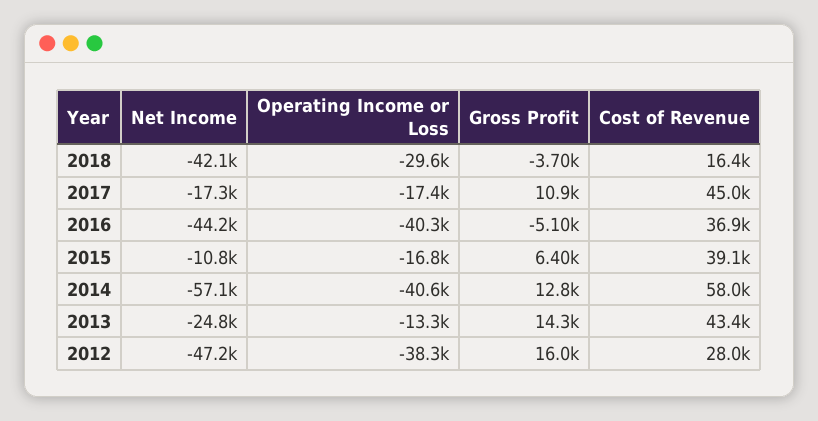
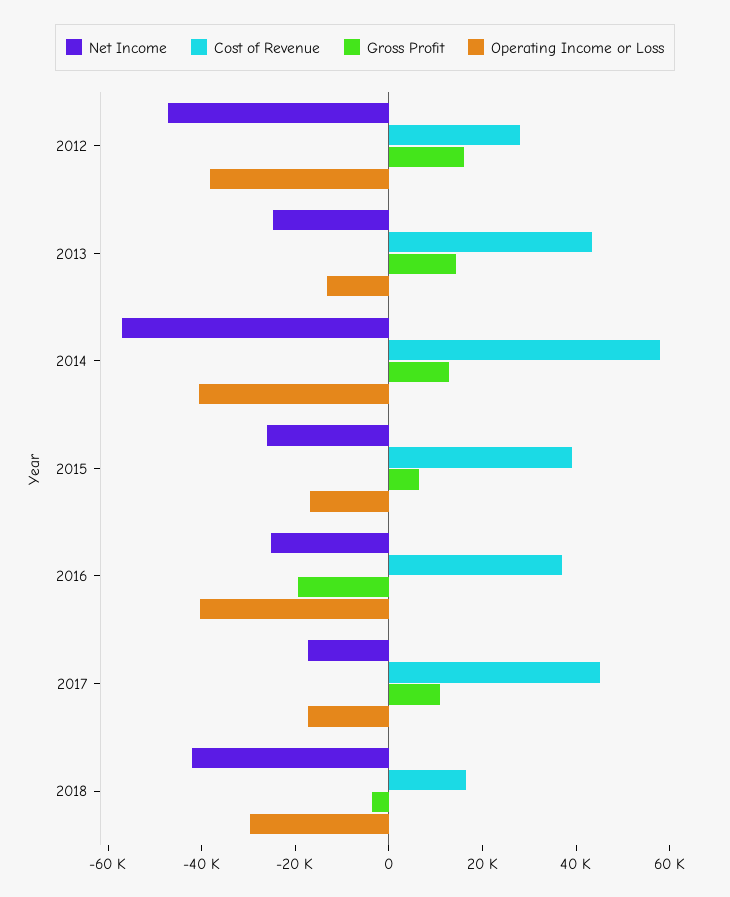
Net Income, 2016: -44200 -> -25000
Gross Profit, 2016: -5100 -> -20000
Net Income, 2015: -10800 -> -25000

